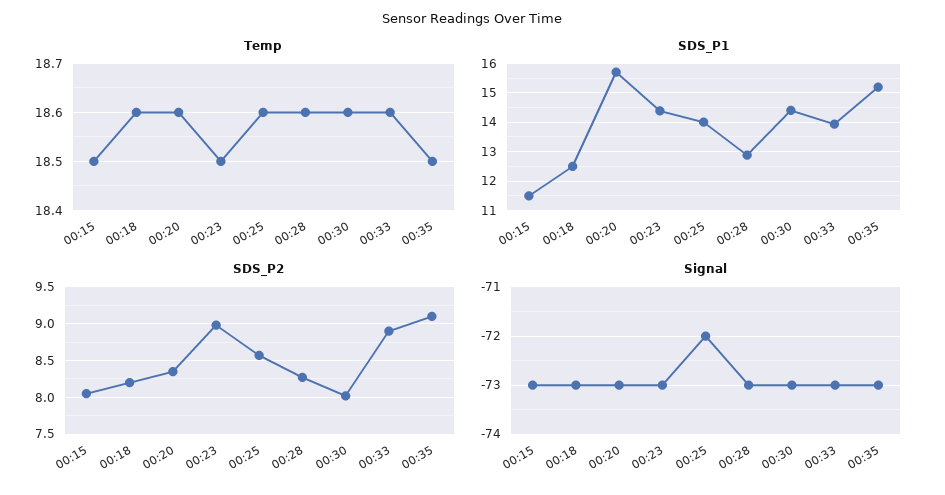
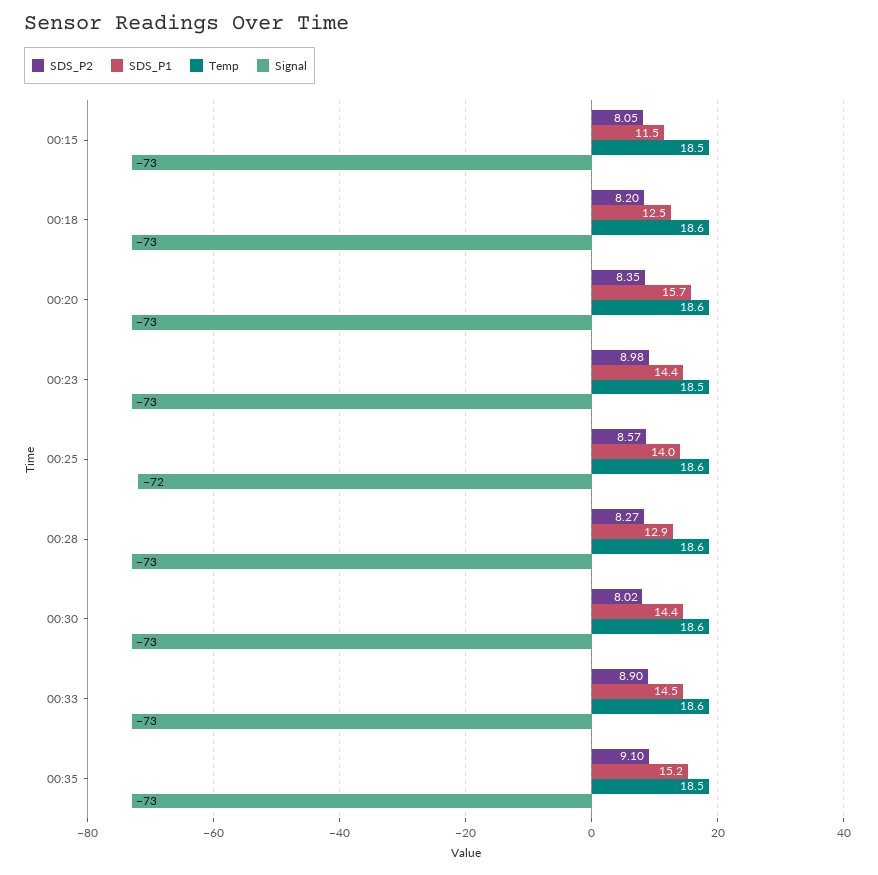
SDS_P1, 00:33: 14 -> 14.5

